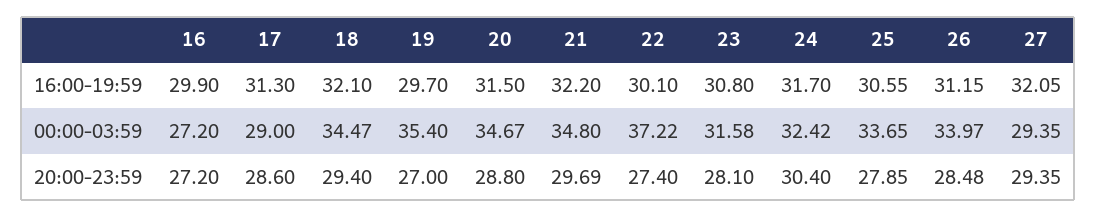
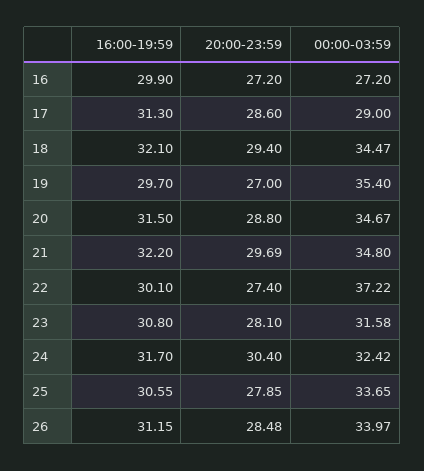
27, 16:00-19:59: 32.05 -> none
27, 00:00-03:59: 29.35 -> none
27, 20:00-23:59: 29.35 -> none

